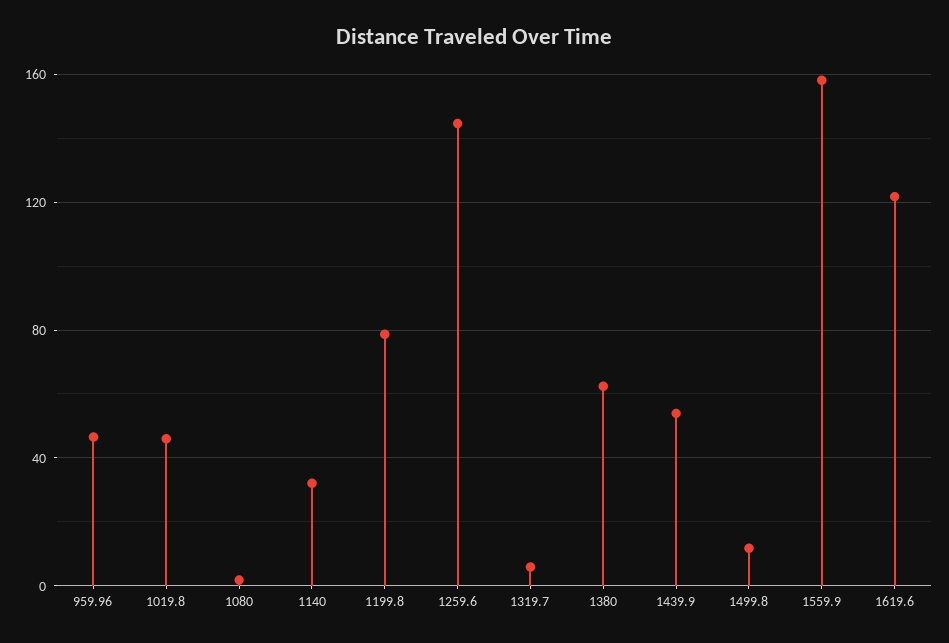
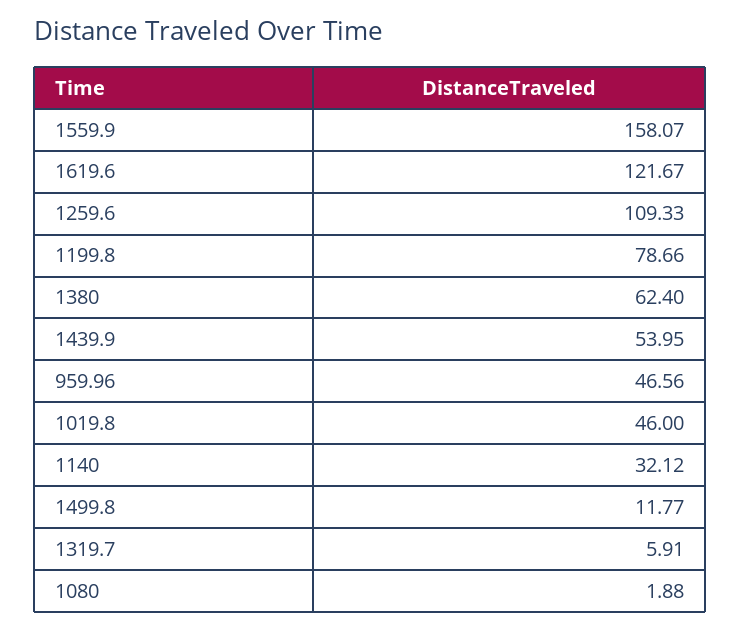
1259.6: 145 -> 109.33

